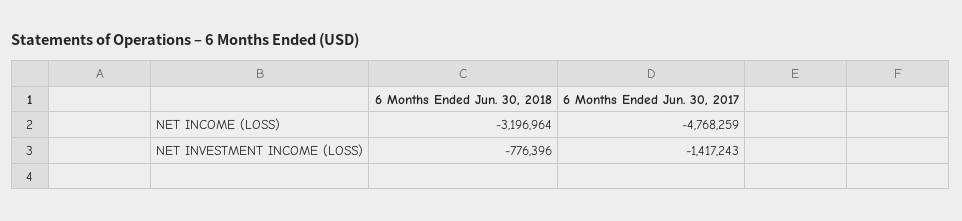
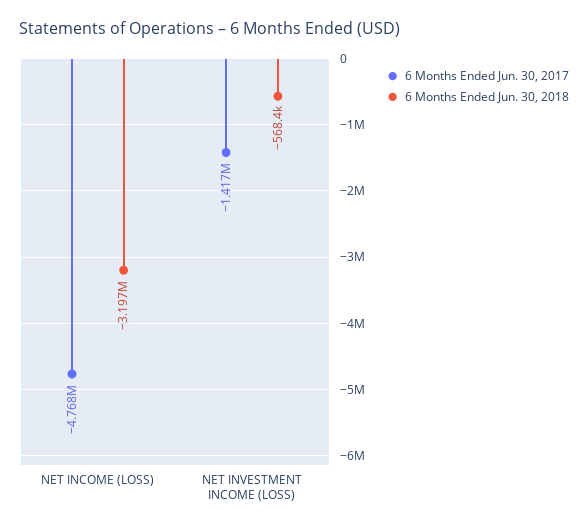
6 Months Ended Jun. 30, 2018, NET INVESTMENT INCOME (LOSS): -776396 -> -568400

